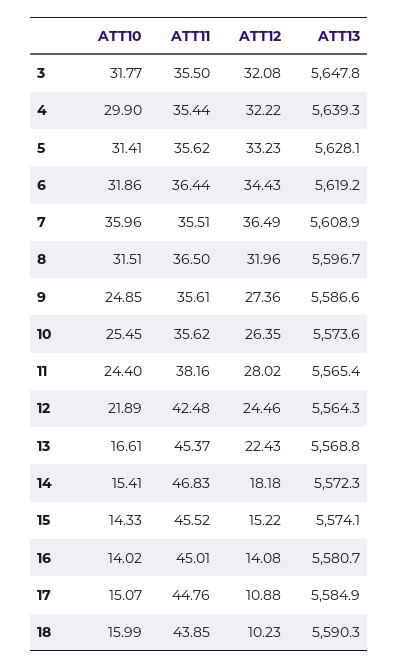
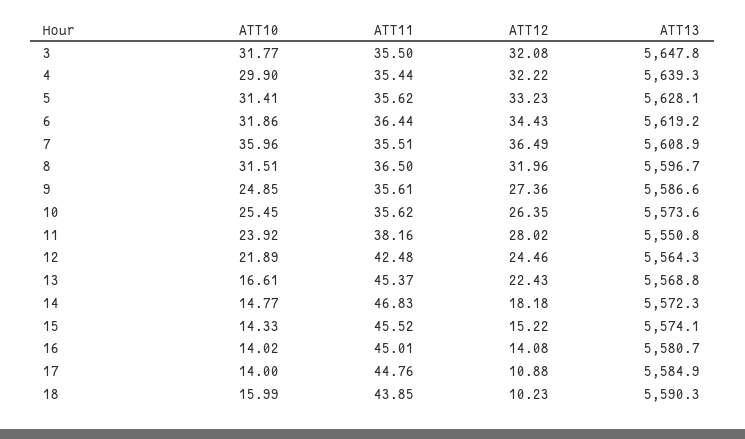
ATT10, 11: 24.4 -> 23.92
ATT13, 11: 5565.4 -> 5550.8
ATT10, 14: 15.41 -> 14.77
ATT10, 17: 15.07 -> 14

